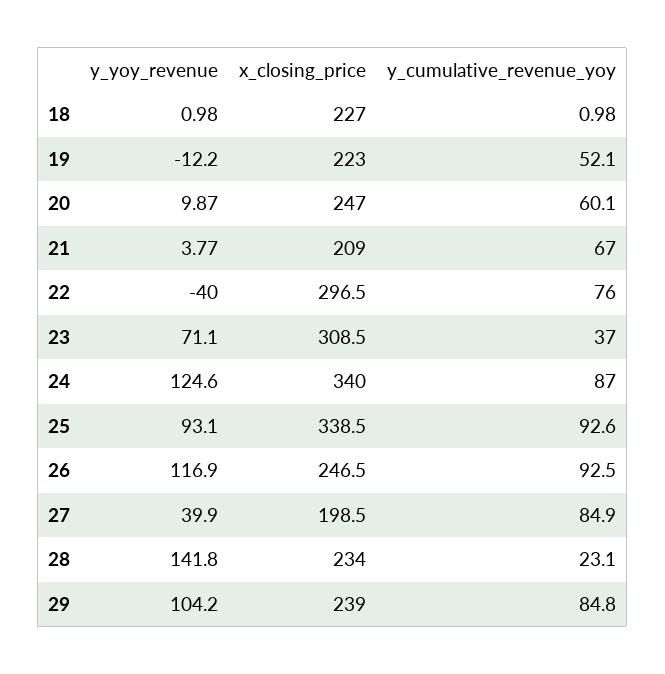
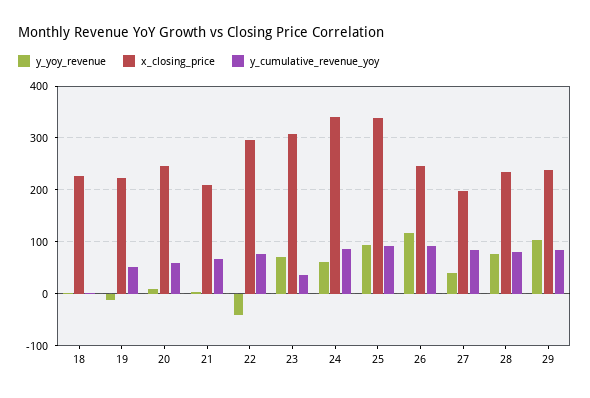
y_yoy_revenue, 24: 124.6 -> 60
y_yoy_revenue, 28: 141.8 -> 80
y_cumulative_revenue_yoy, 28: 23.1 -> 80

